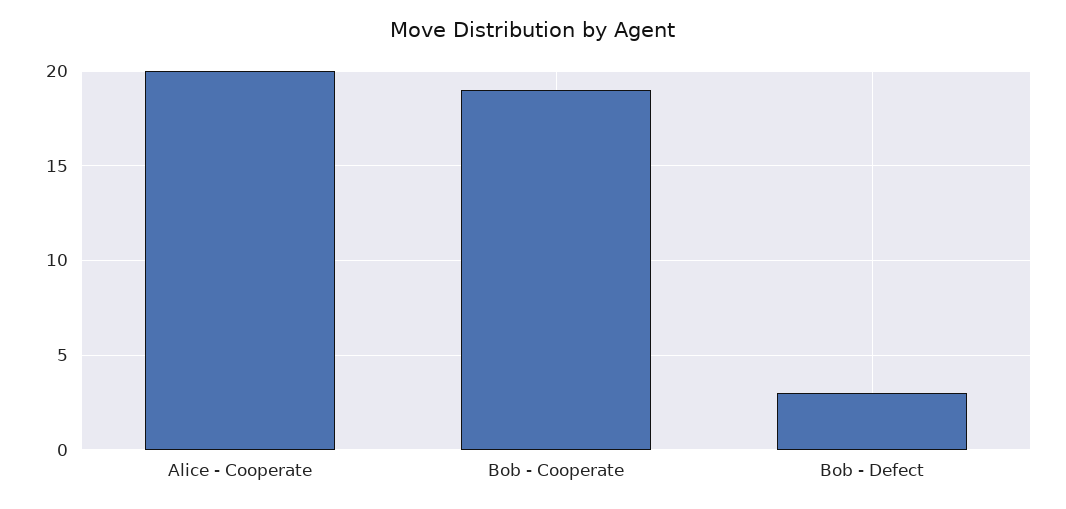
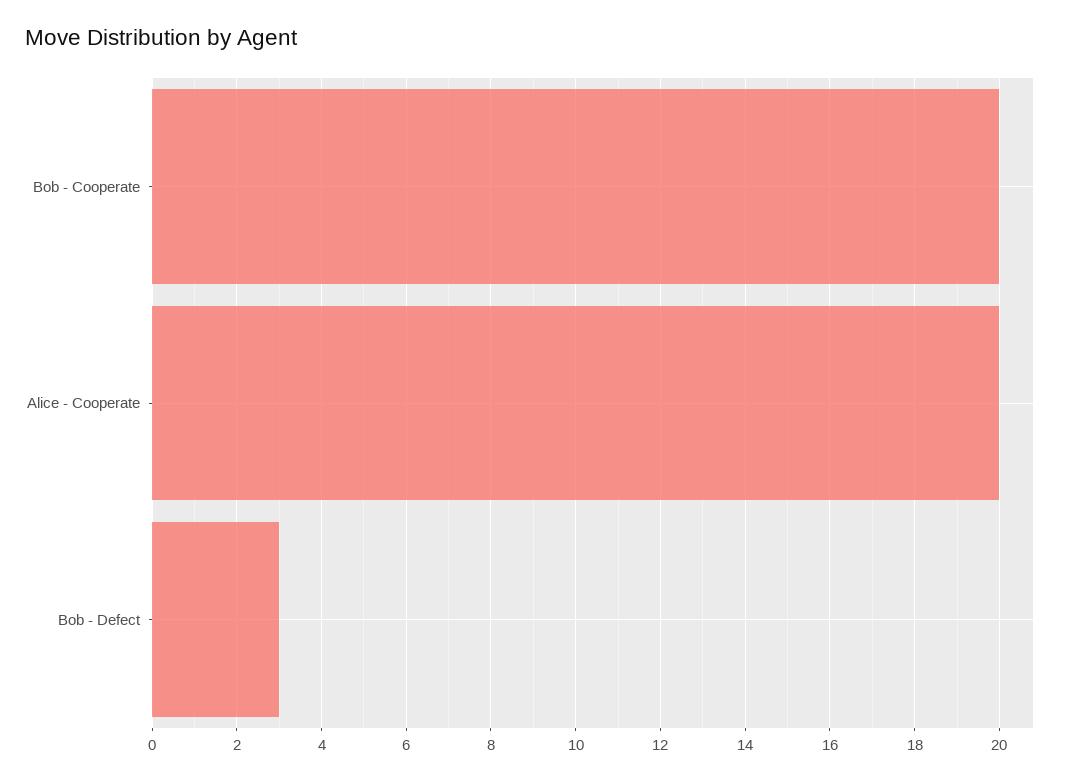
Bob - Cooperate: 19 -> 20

